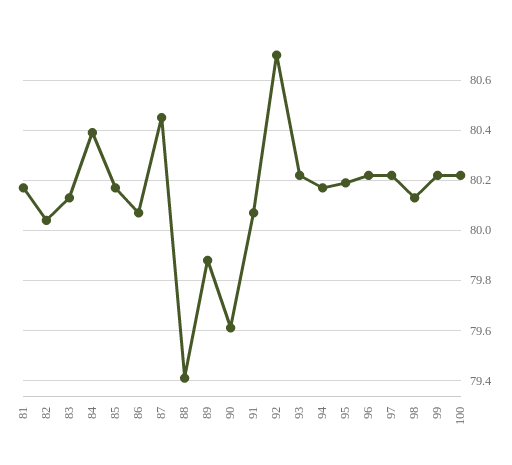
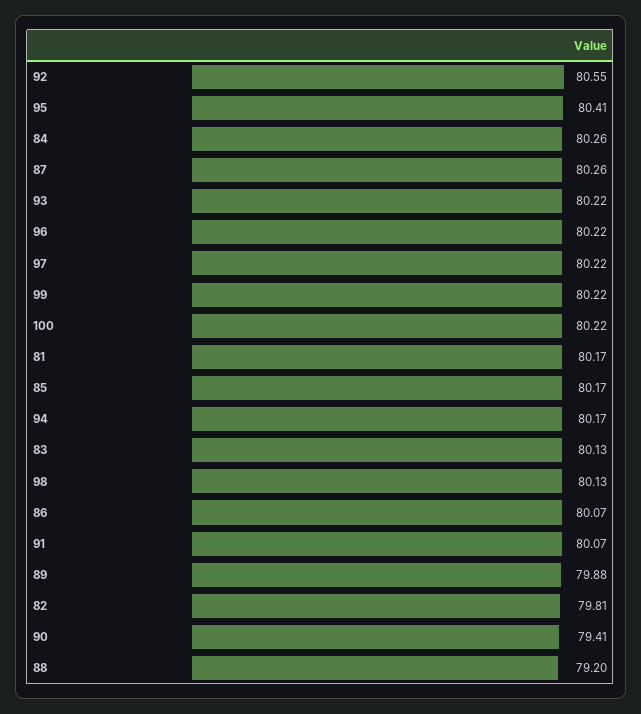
82: 80.05 -> 79.81
84: 80.4 -> 80.26
87: 80.45 -> 80.26
88: 79.4 -> 79.2
90: 79.6 -> 79.41
92: 80.7 -> 80.55
95: 80.2 -> 80.41

